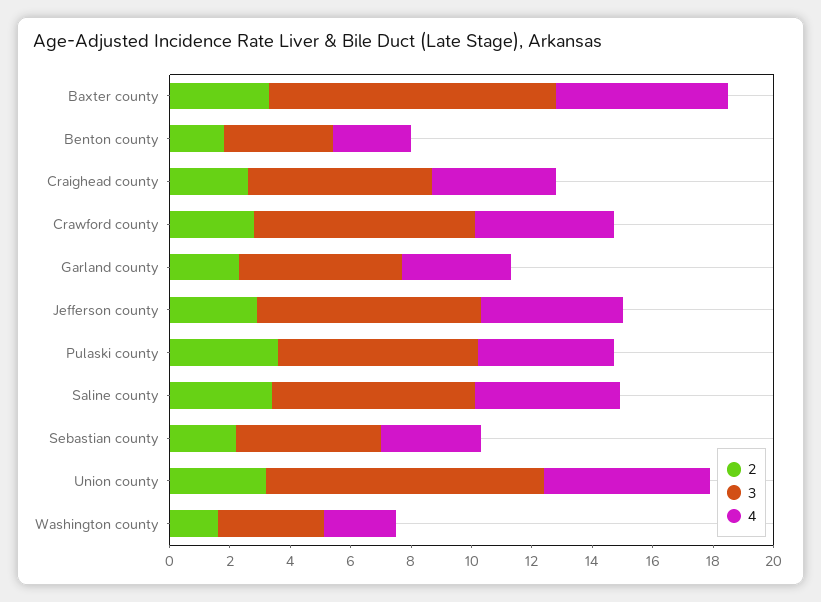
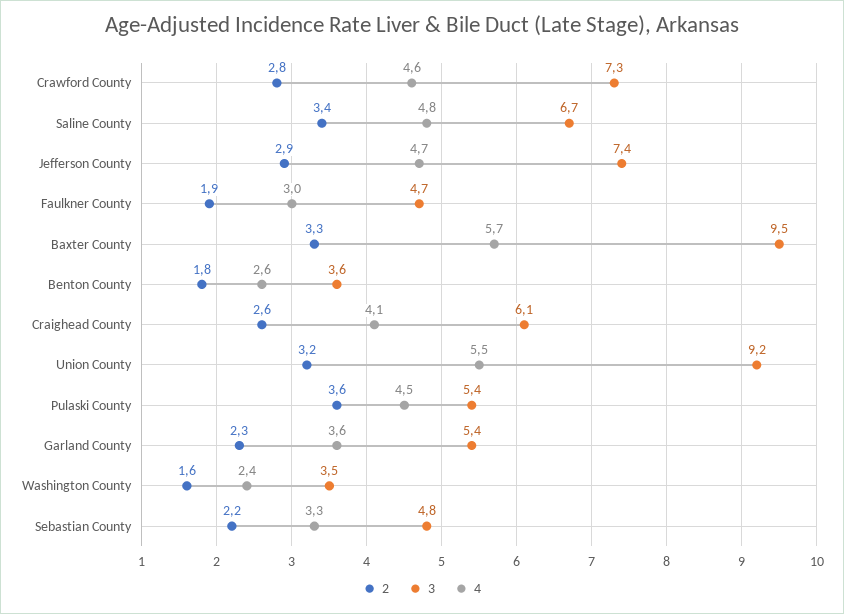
3, Pulaski county: 6.5 -> 5.4
2, Faulkner County: none -> 1.9
3, Faulkner County: none -> 4.7
4, Faulkner County: none -> 3

